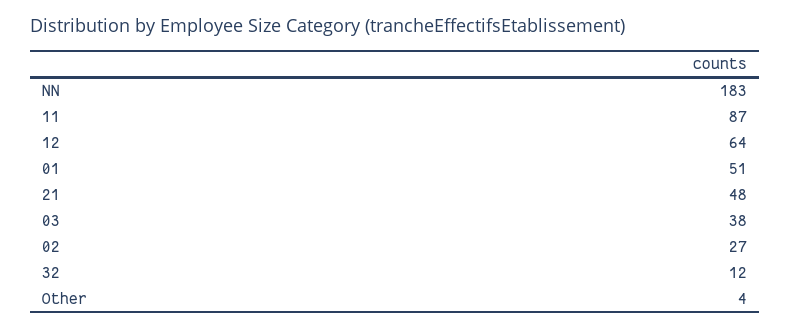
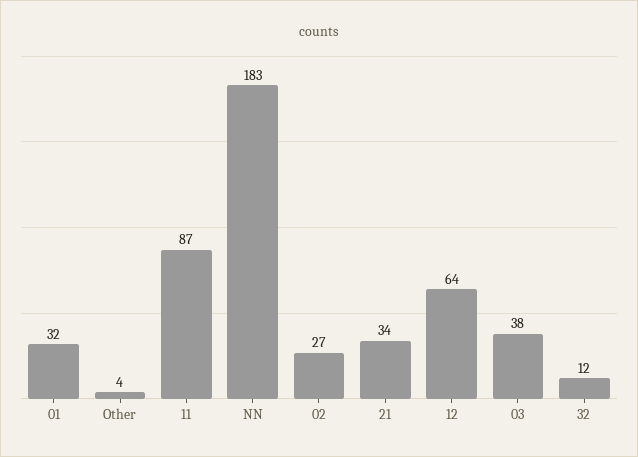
01: 51 -> 32
21: 48 -> 34

